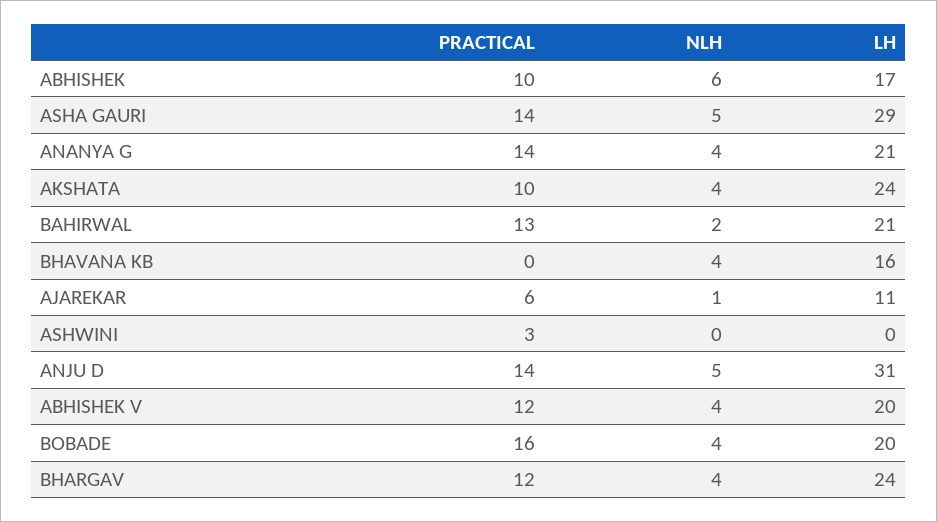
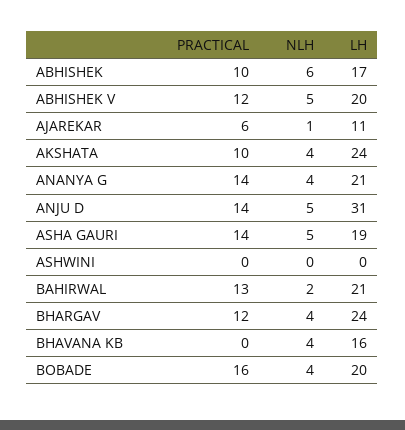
LH, ASHA GAURI: 29 -> 19
PRACTICAL, ASHWINI: 3 -> 0
NLH, ABHISHEK V: 4 -> 5

